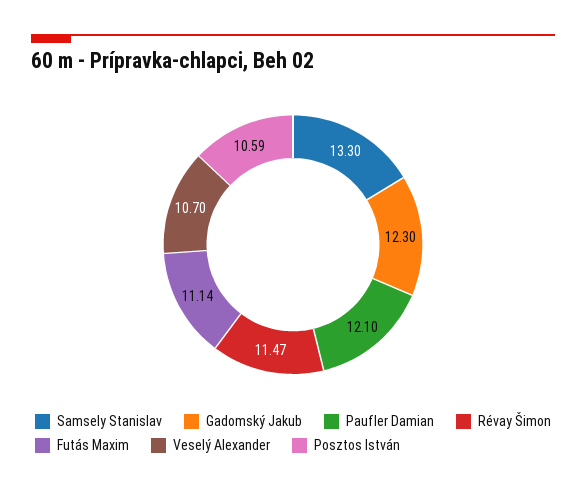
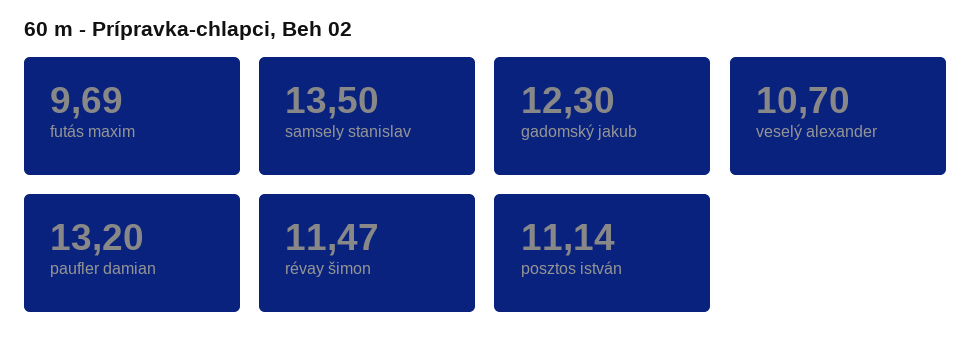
Samsely Stanislav: 13.3 -> 13.5
Paufler Damian: 12.1 -> 13.2
Futás Maxim: 11.14 -> 9.69
Posztos István: 10.59 -> 11.14

